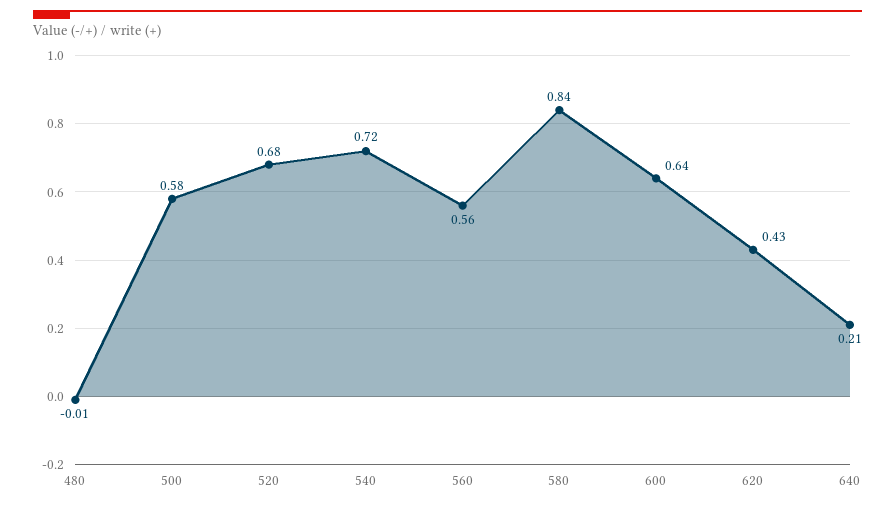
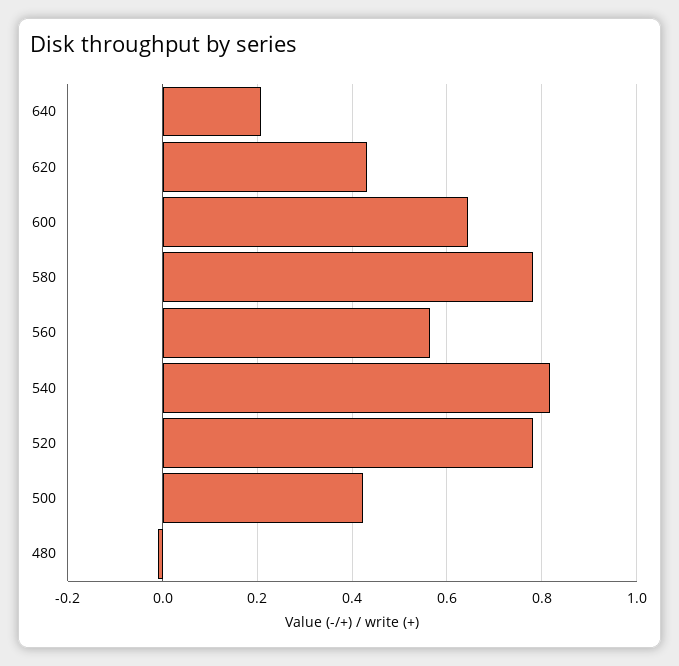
500: 0.58 -> 0.42
520: 0.68 -> 0.78
540: 0.72 -> 0.82
580: 0.84 -> 0.78

